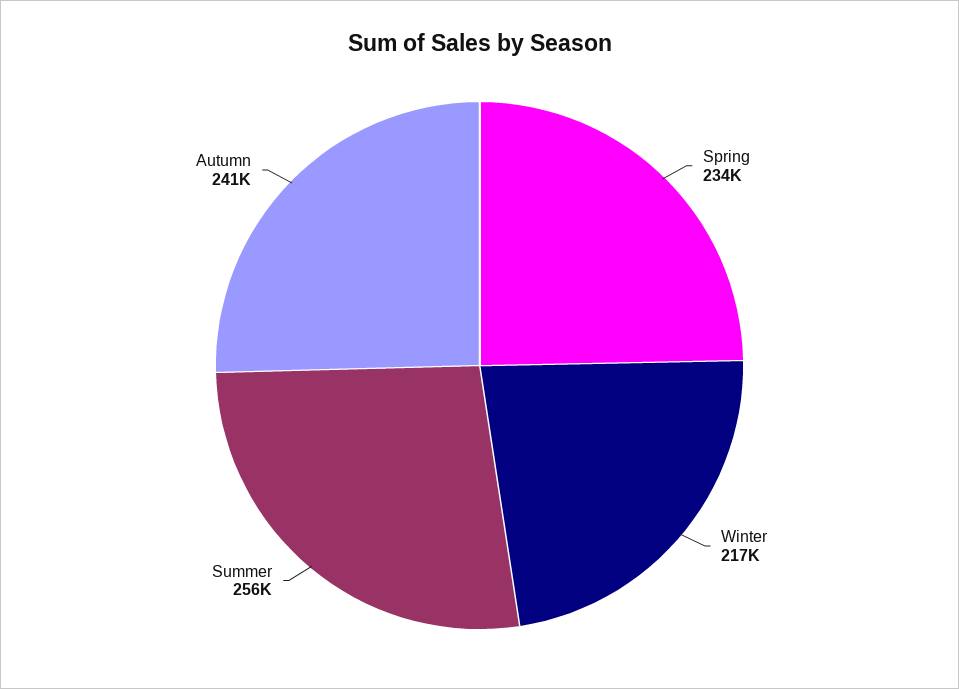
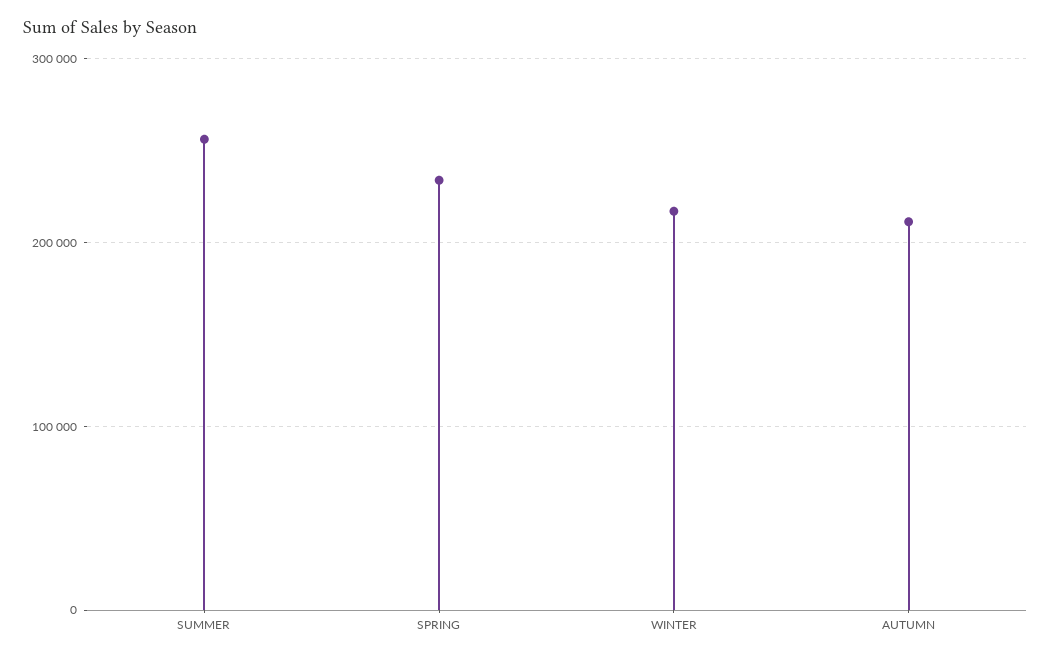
Autumn: 241000 -> 210000

